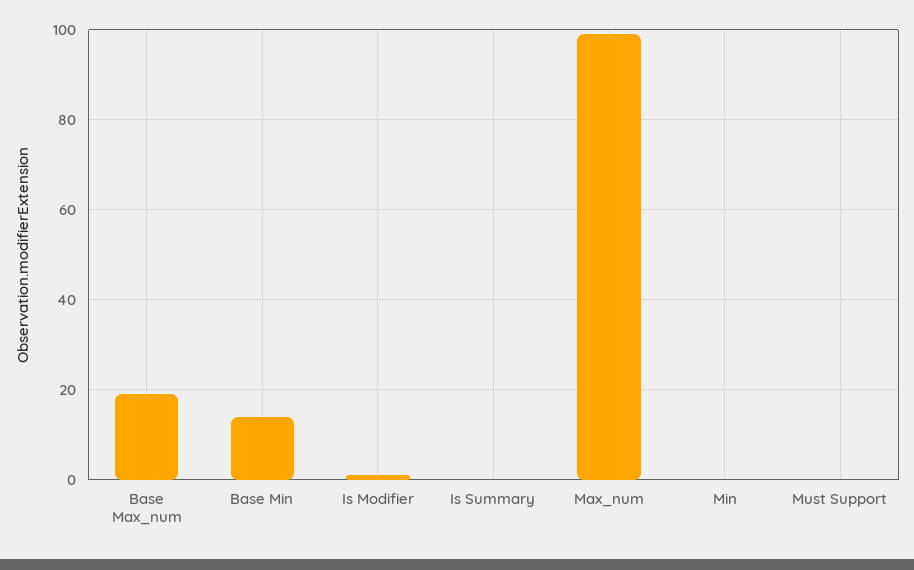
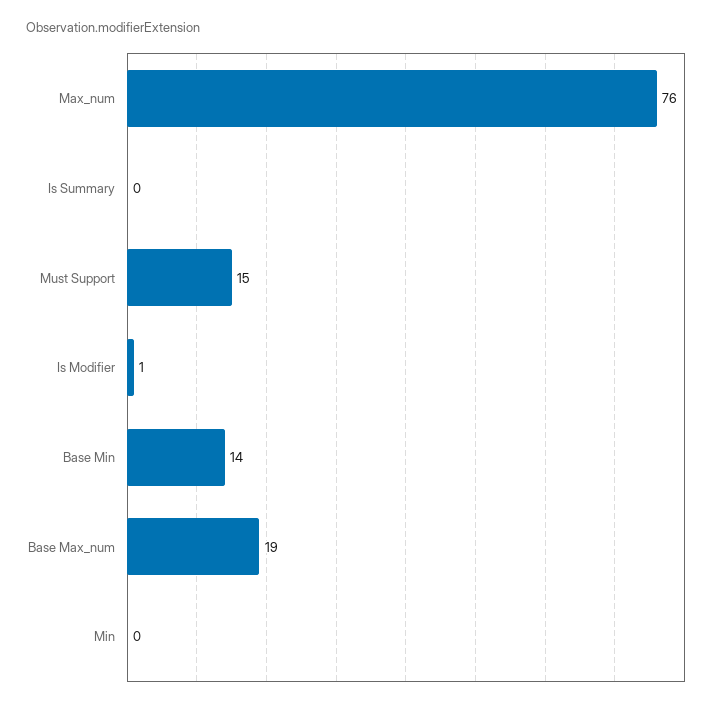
Max_num: 100 -> 76
Must Support: 0 -> 15

